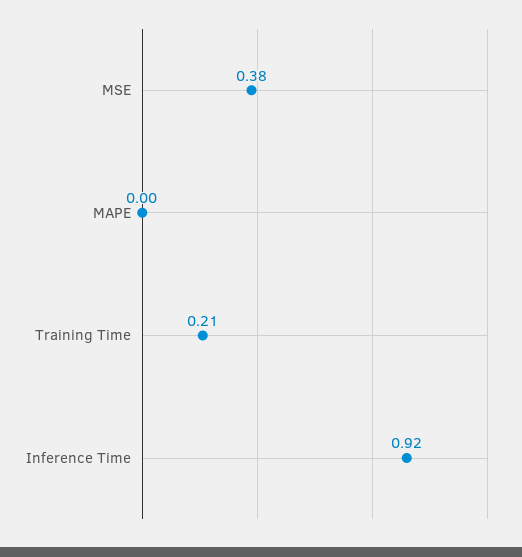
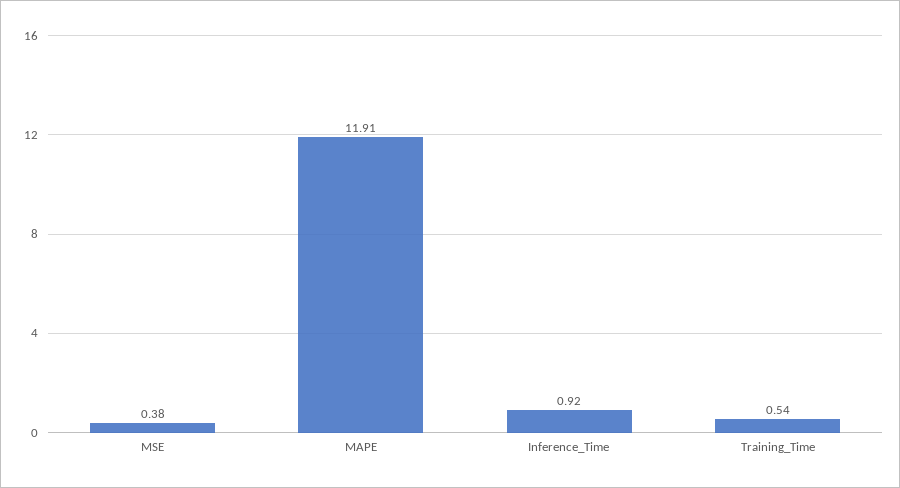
MAPE: 0 -> 11.91
Training Time: 0.21 -> 0.54

